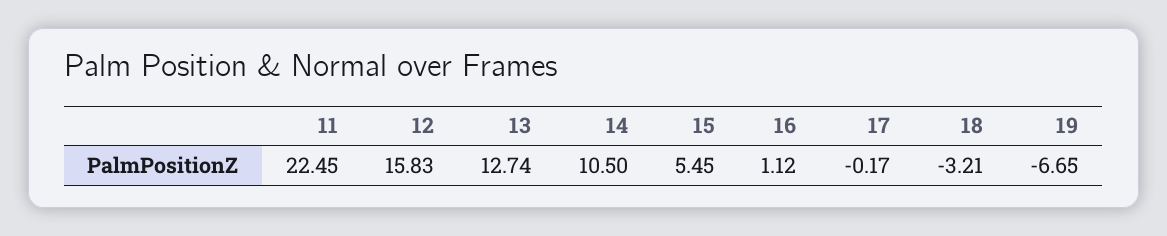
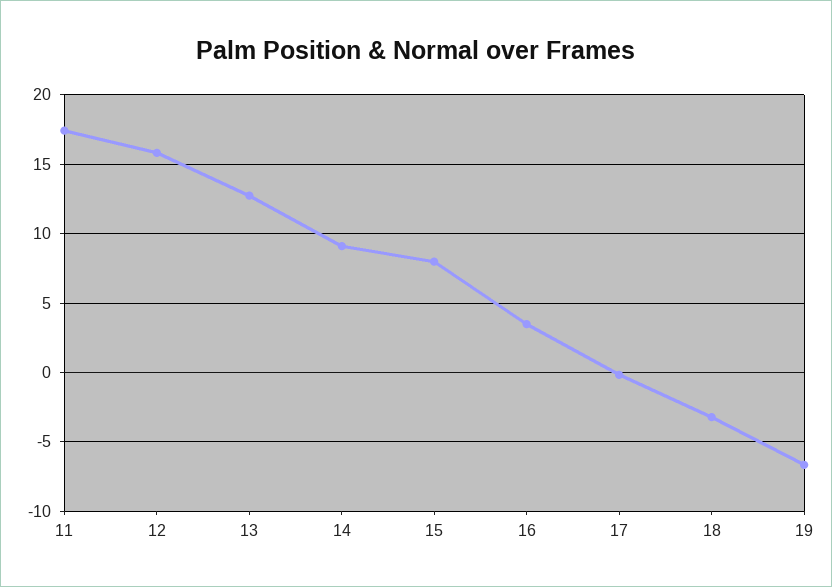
11: 22.45 -> 17.5
14: 10.5 -> 9
15: 5.45 -> 8
16: 1.12 -> 3.5

